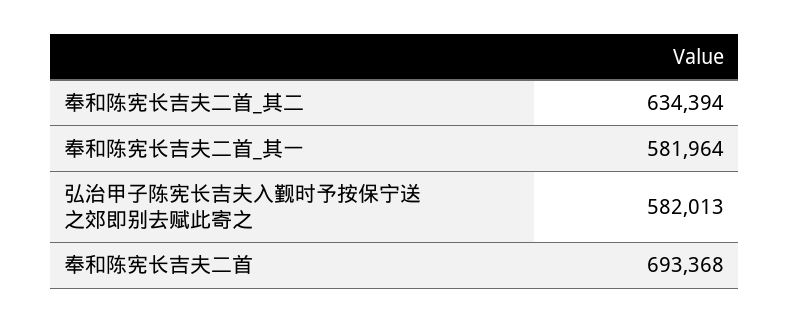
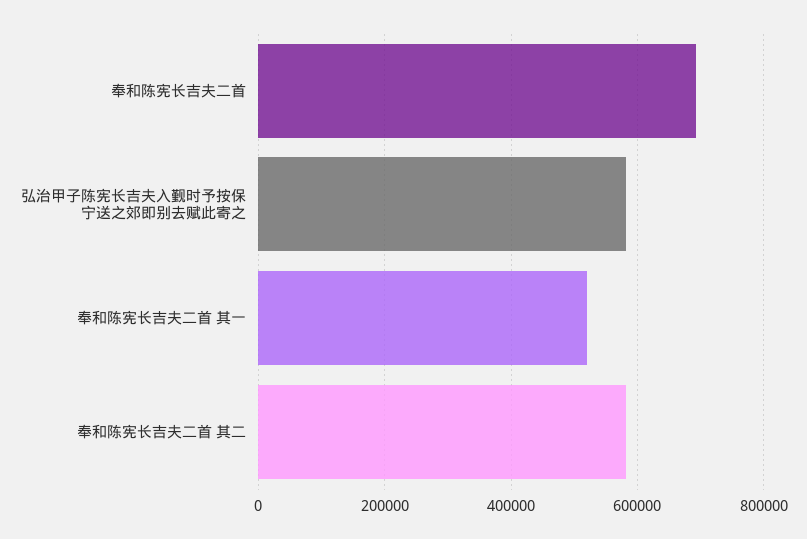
奉和陈宪长吉夫二首_其二: 634394 -> 580000
奉和陈宪长吉夫二首_其一: 581964 -> 520000

